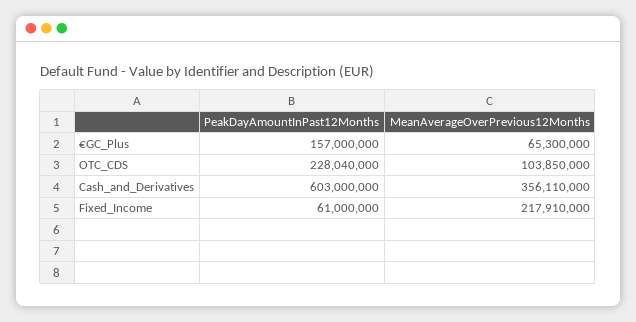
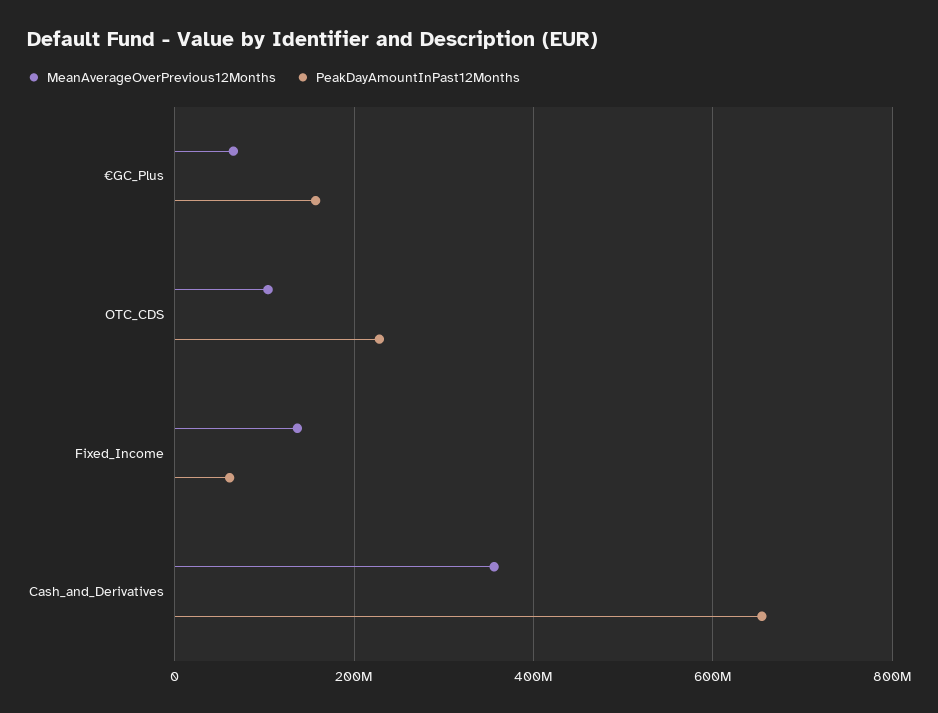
PeakDayAmountInPast12Months, Cash_and_Derivatives: 603000000 -> 660000000
MeanAverageOverPrevious12Months, Fixed_Income: 217910000 -> 140000000

